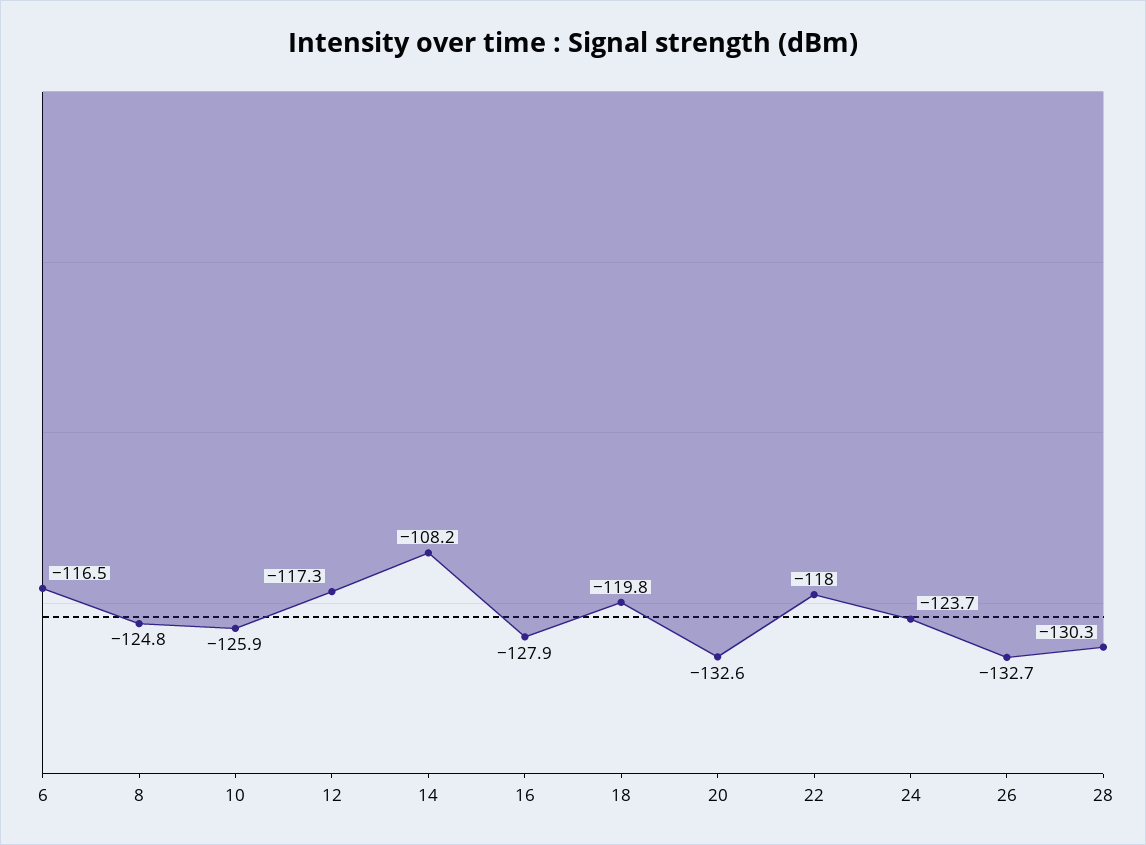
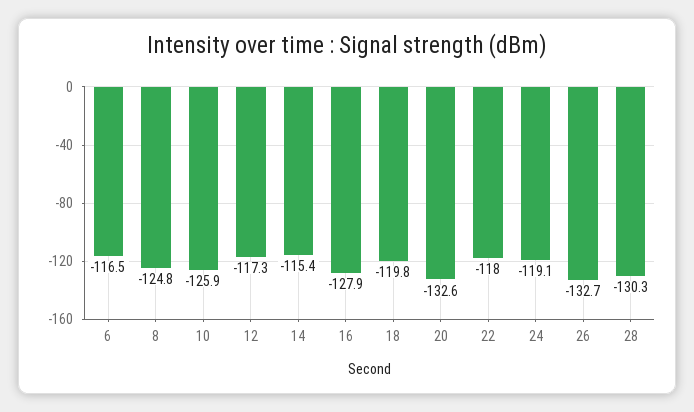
14: -108.2 -> -115.4
24: -123.7 -> -119.1

